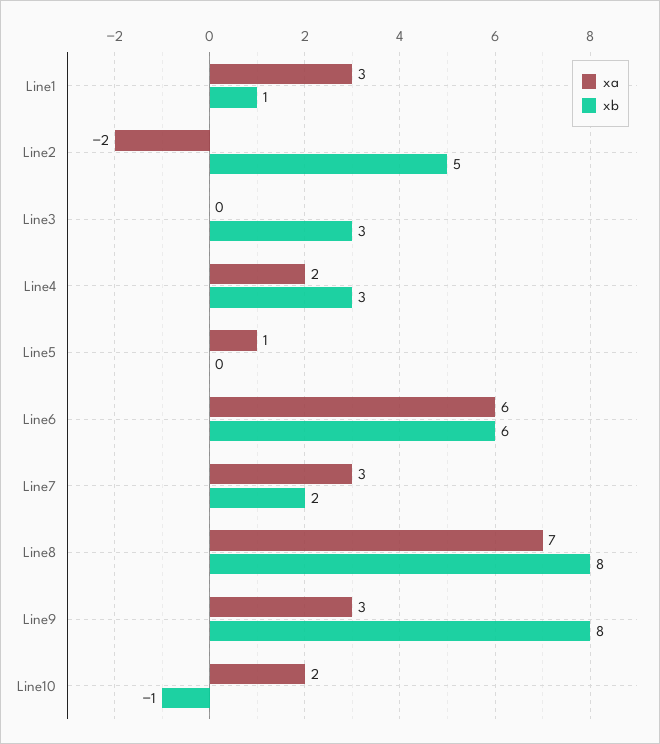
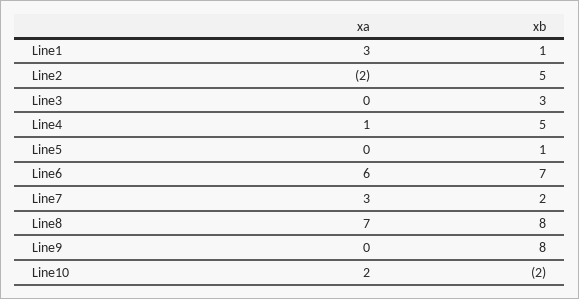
xa, Line4: 2 -> 1
xb, Line4: 3 -> 5
xa, Line5: 1 -> 0
xb, Line5: 0 -> 1
xb, Line6: 6 -> 7
xa, Line9: 3 -> 0
xb, Line10: -1 -> -2

